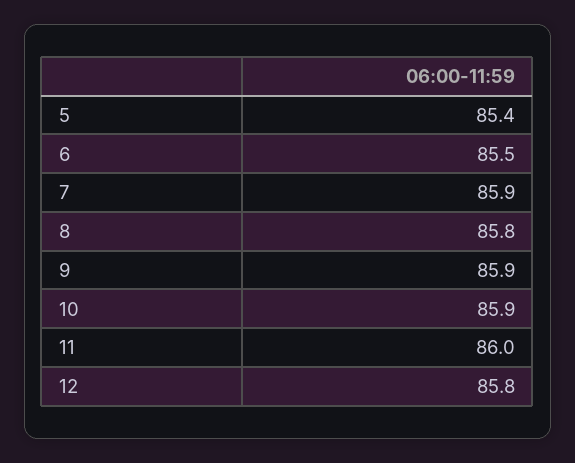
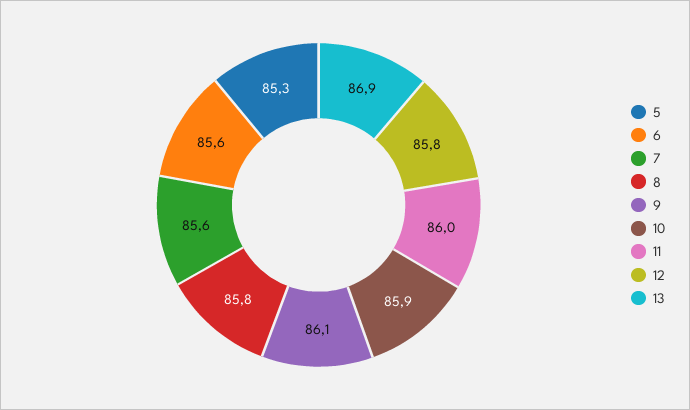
5: 85.4 -> 85.3
6: 85.5 -> 85.6
7: 85.9 -> 85.6
9: 85.9 -> 86.1
13: none -> 86.9

